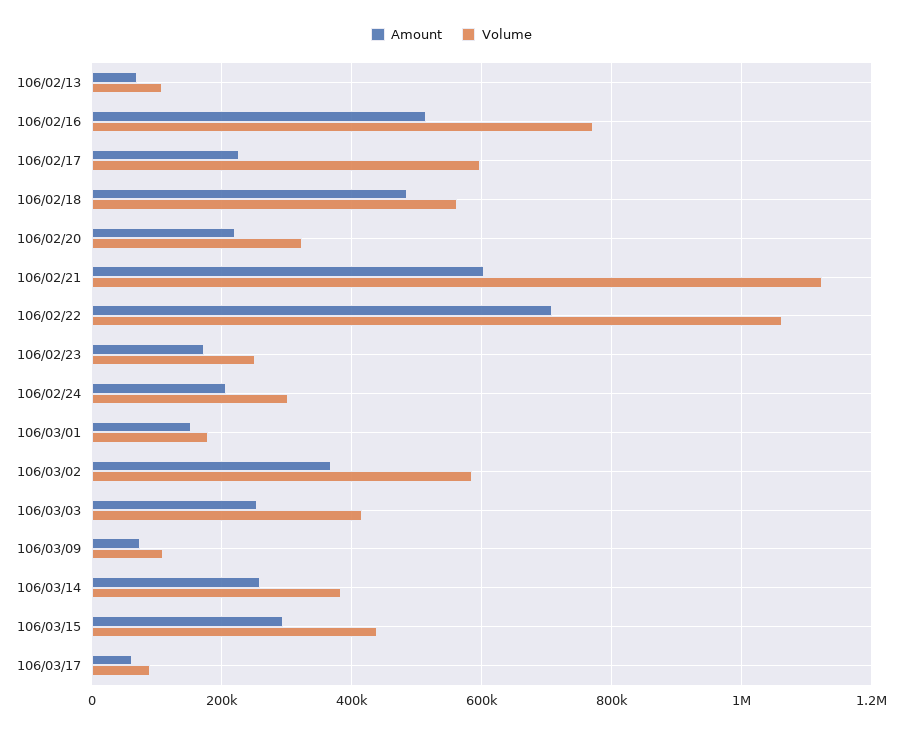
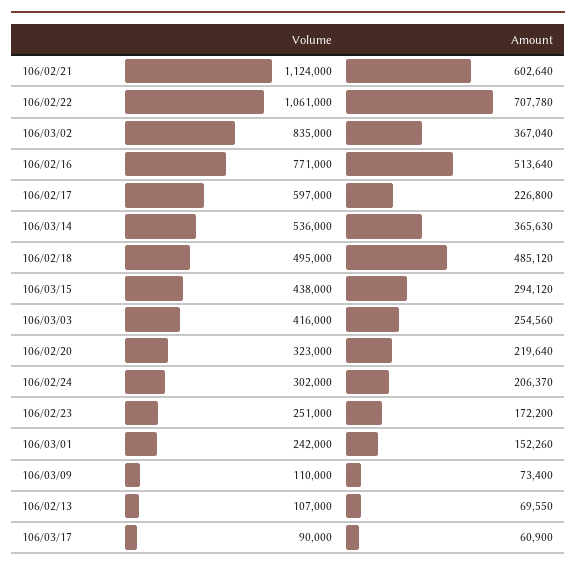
Volume, 106/02/18: 560000 -> 495000
Volume, 106/03/01: 180000 -> 242000
Volume, 106/03/02: 580000 -> 835000
Amount, 106/03/14: 260000 -> 365630
Volume, 106/03/14: 380000 -> 536000

